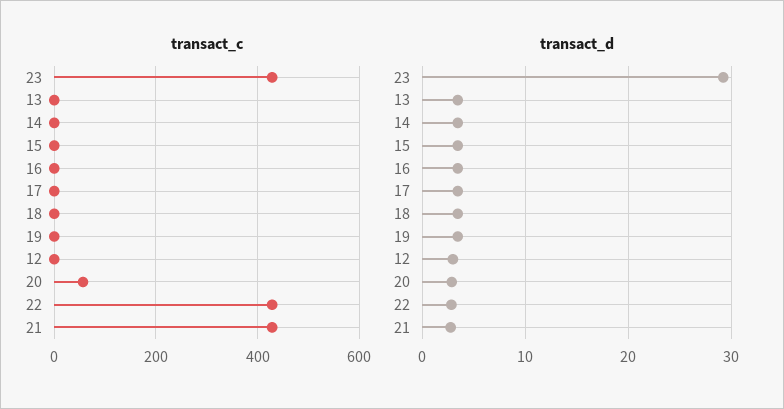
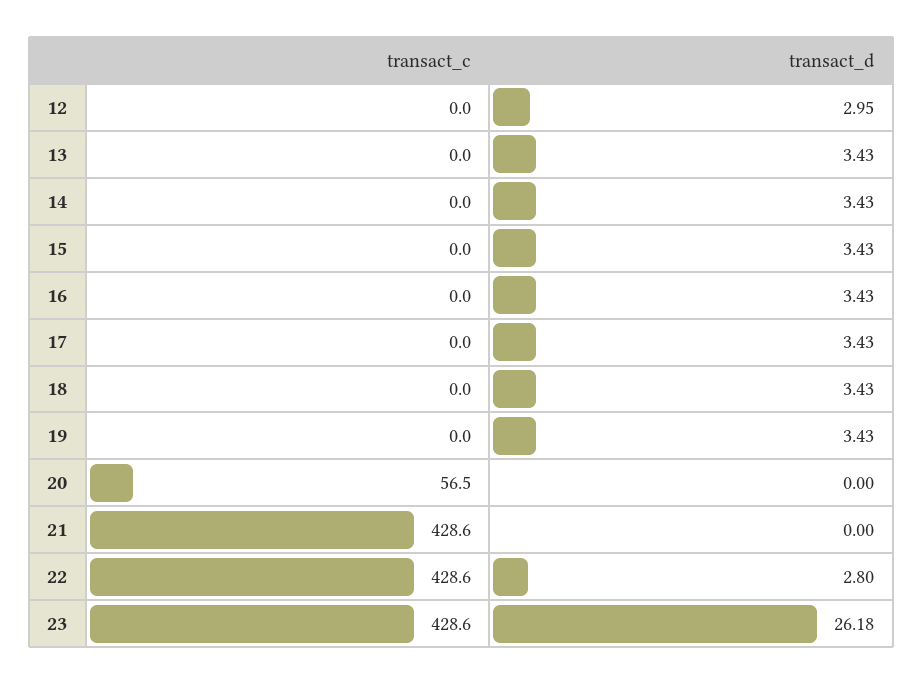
transact_d, 23: 29 -> 26.18
transact_d, 20: 3 -> 0
transact_d, 21: 3 -> 0

